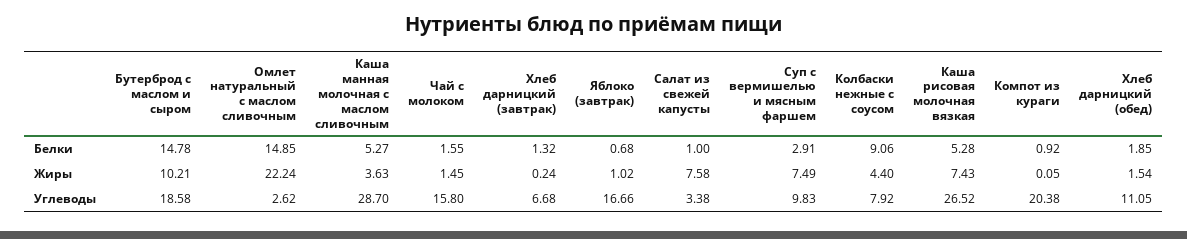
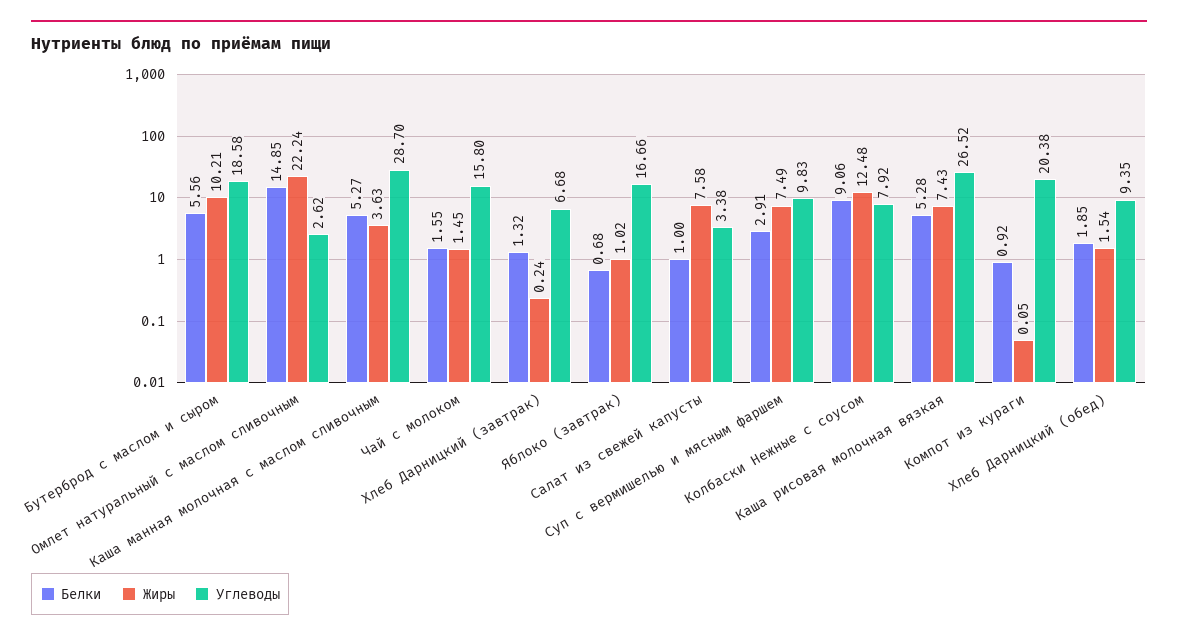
Белки, Бутерброд с маслом и сыром: 14.78 -> 5.56
Жиры, Колбаски нежные с соусом: 4.4 -> 12.48
Углеводы, Хлеб дарницкий (обед): 11.05 -> 9.35

